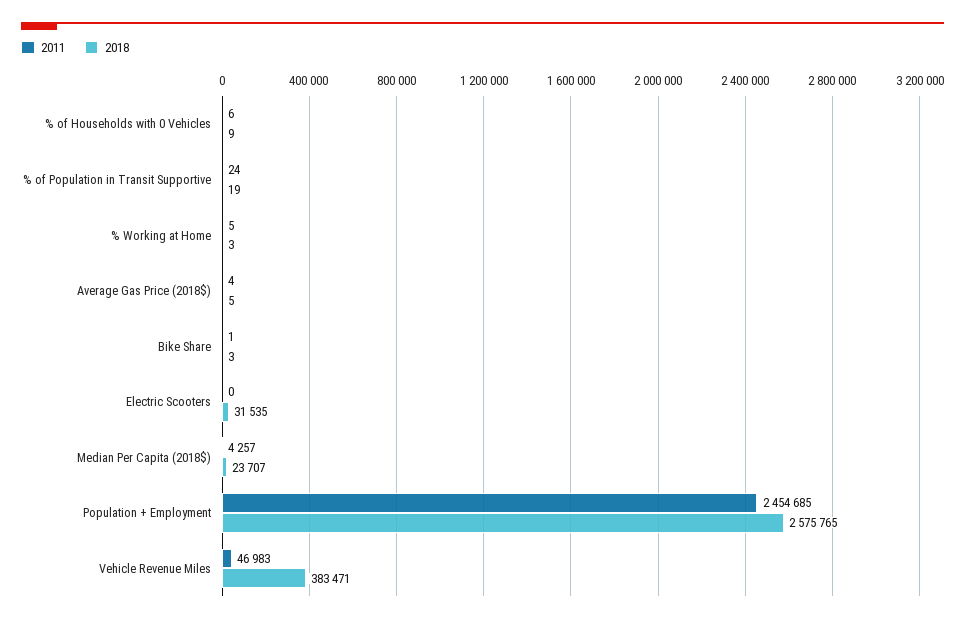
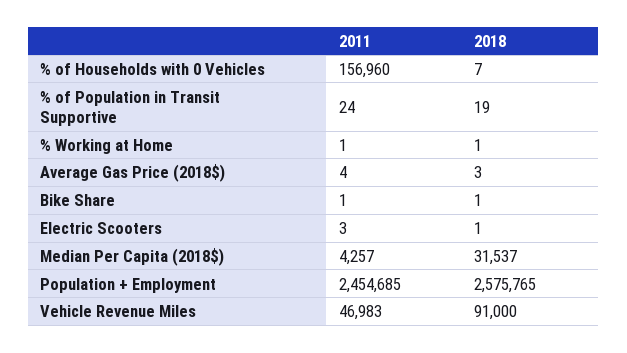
2011, % of Households with 0 Vehicles: 6 -> 156960
2018, % of Households with 0 Vehicles: 9 -> 7
2011, % Working at Home: 5 -> 1
2018, % Working at Home: 3 -> 1
2018, Average Gas Price (2018$): 5 -> 3
2018, Bike Share: 3 -> 1
2011, Electric Scooters: 0 -> 3
2018, Electric Scooters: 31535 -> 1
2018, Median Per Capita (2018$): 23707 -> 31537
2018, Vehicle Revenue Miles: 383471 -> 91000

